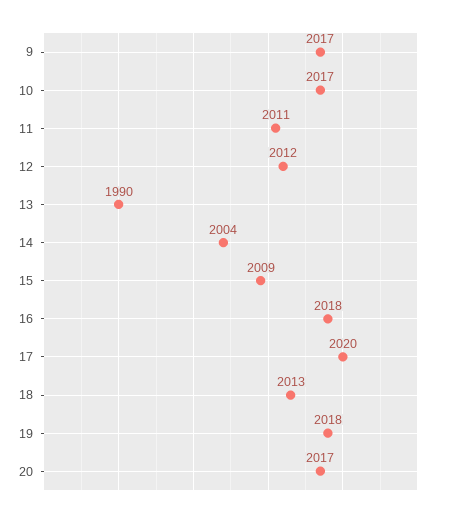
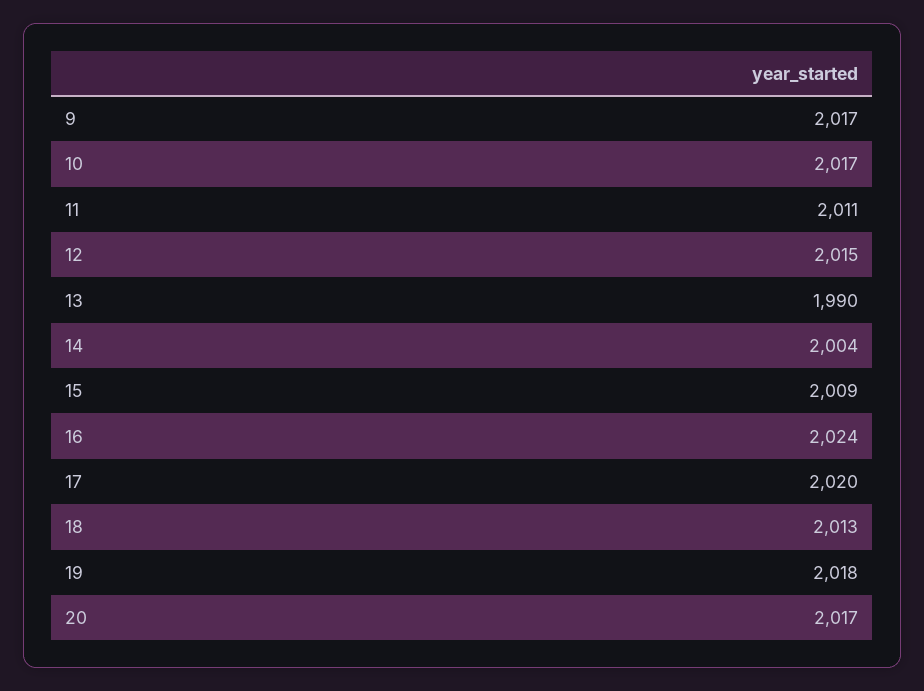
12: 2012 -> 2015
16: 2018 -> 2024

